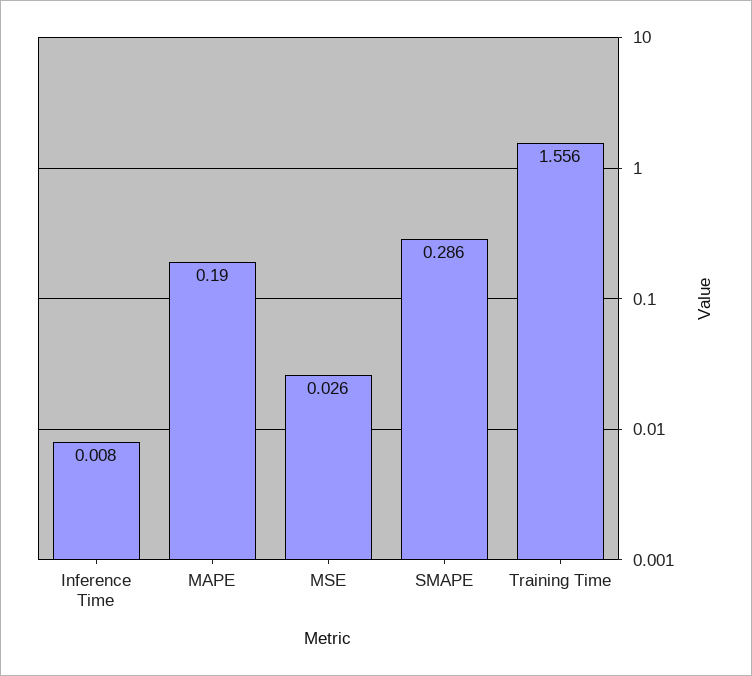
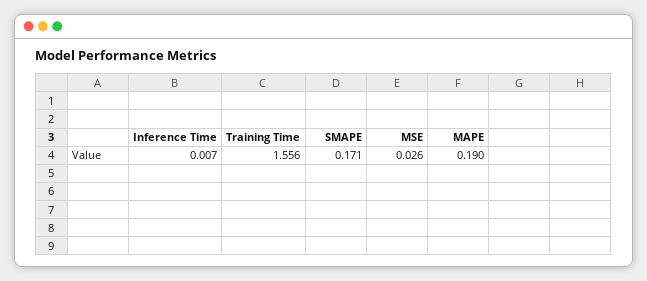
Inference Time: 0.008 -> 0.007
SMAPE: 0.286 -> 0.171

